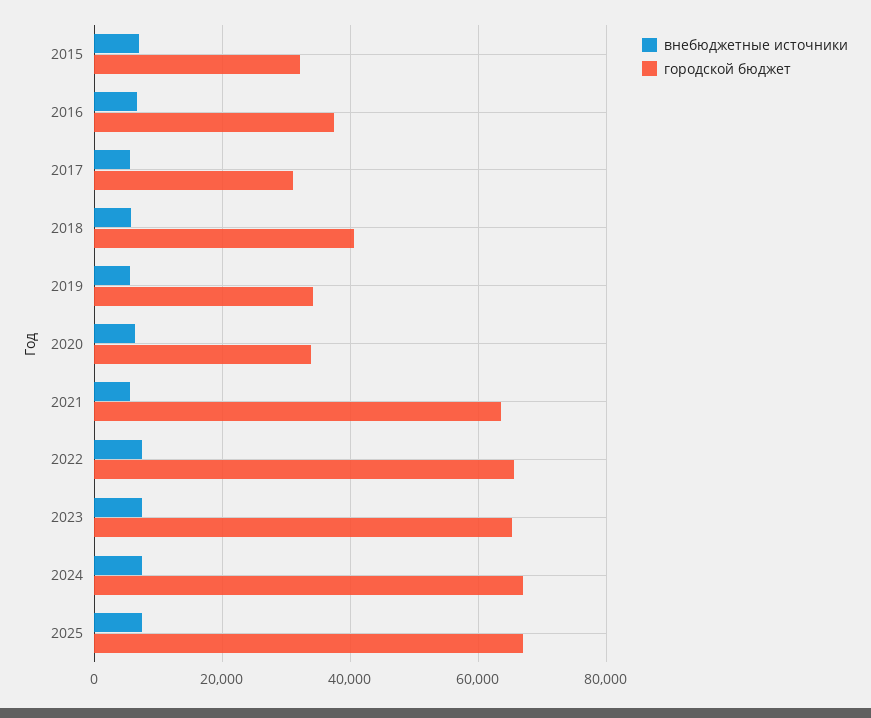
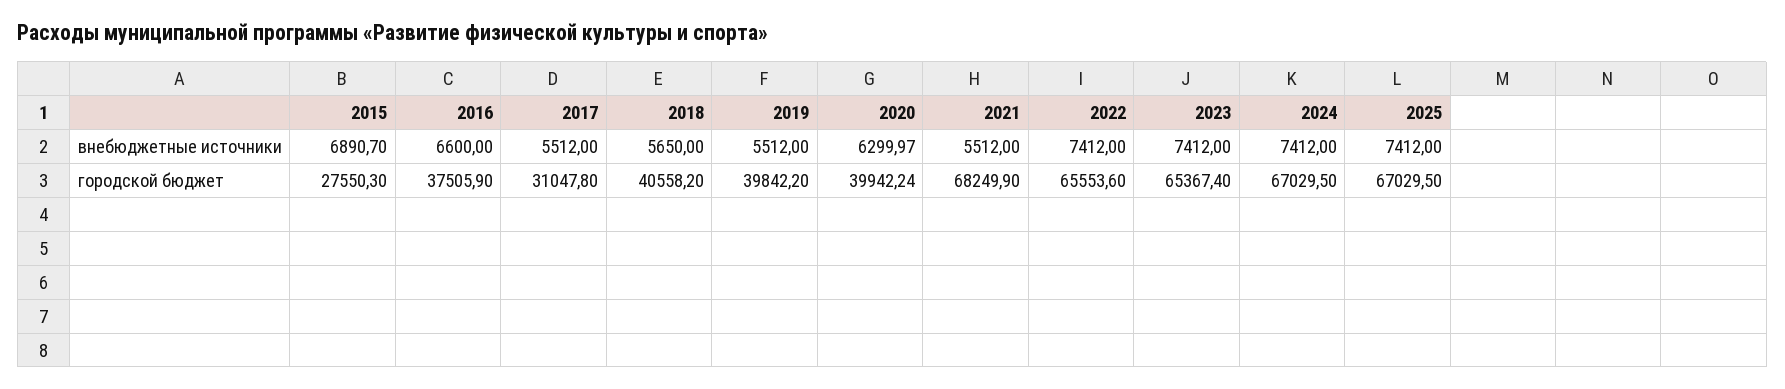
городской бюджет, 2015: 32000 -> 27550.3
городской бюджет, 2019: 34000 -> 39842.2
городской бюджет, 2020: 34000 -> 39942.24
городской бюджет, 2021: 64000 -> 68249.9

